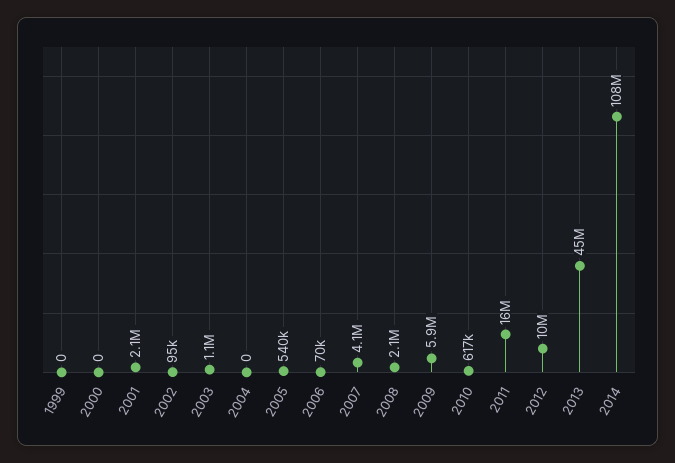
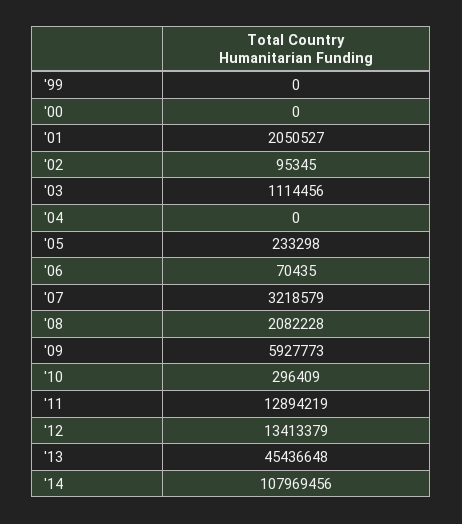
2005: 540000 -> 233298
2007: 4100000 -> 3218579
2010: 617000 -> 296409
2011: 16000000 -> 12894219
2012: 10000000 -> 13413379

